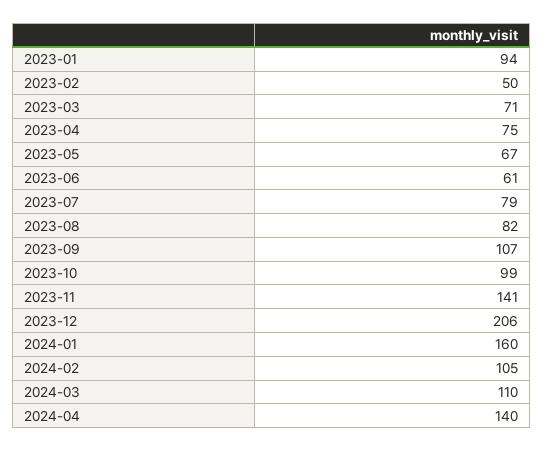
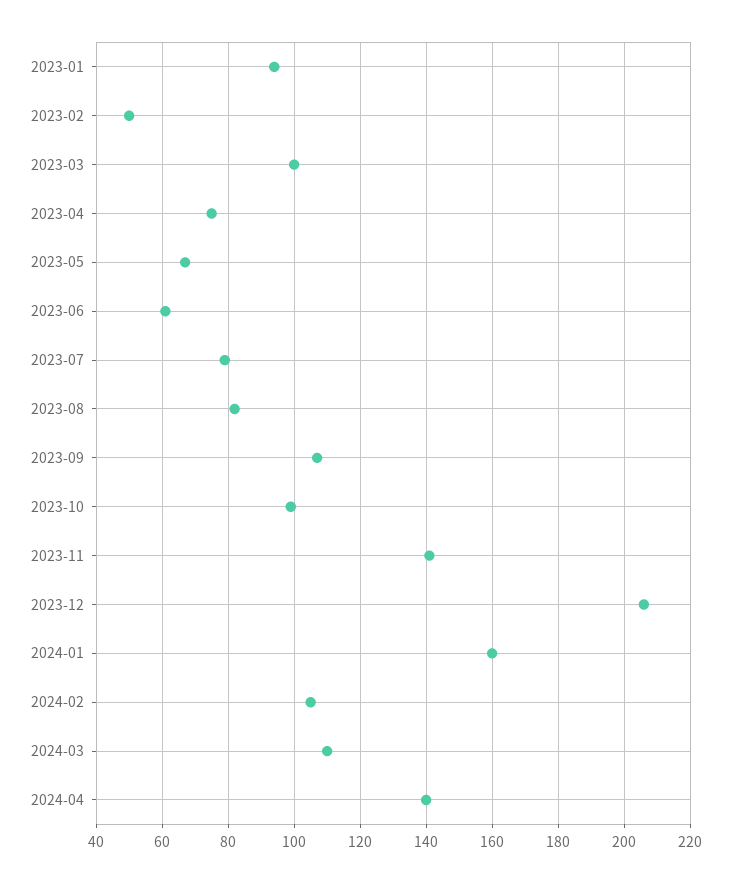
2023-03: 71 -> 100

